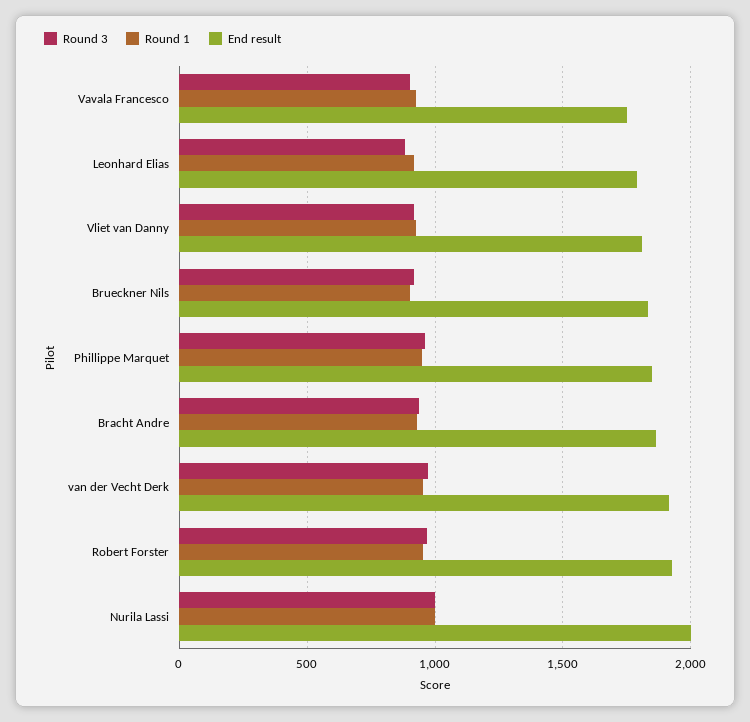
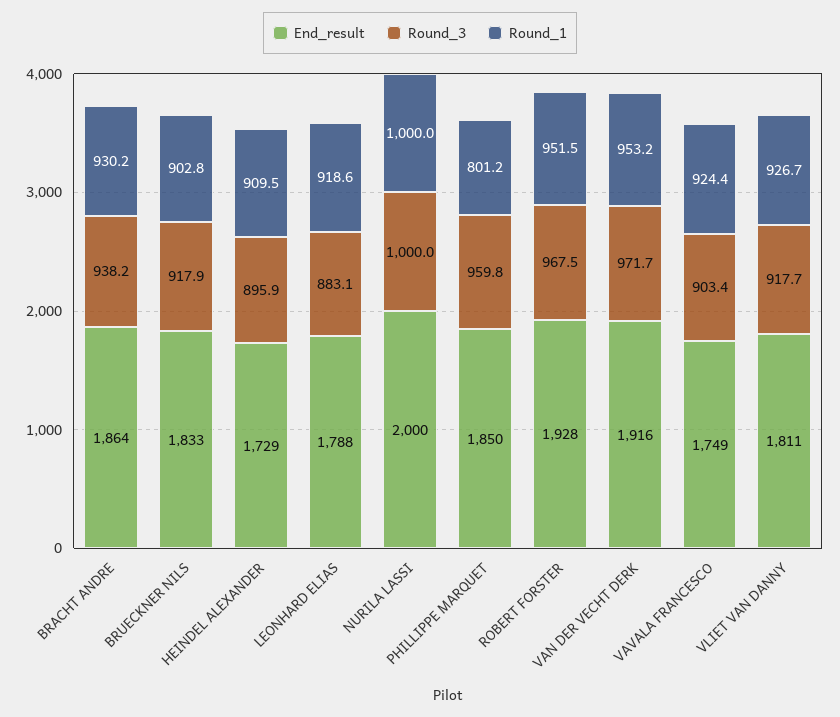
Round 1, Phillippe Marquet: 950 -> 801.2
End result, HEINDEL ALEXANDER: none -> 1729
Round 3, HEINDEL ALEXANDER: none -> 895.9
Round 1, HEINDEL ALEXANDER: none -> 909.5

